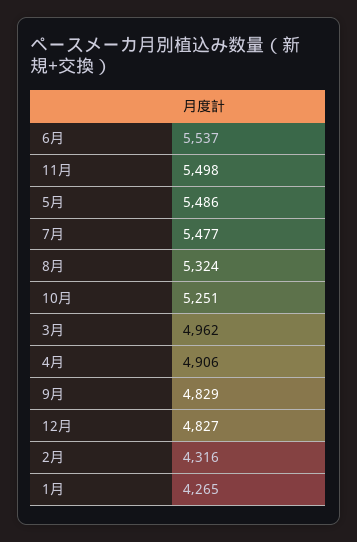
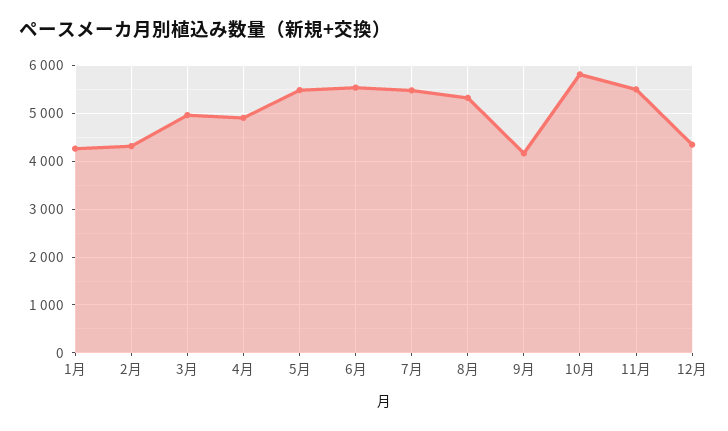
10月: 5251 -> 5800
9月: 4829 -> 4200
12月: 4827 -> 4400

